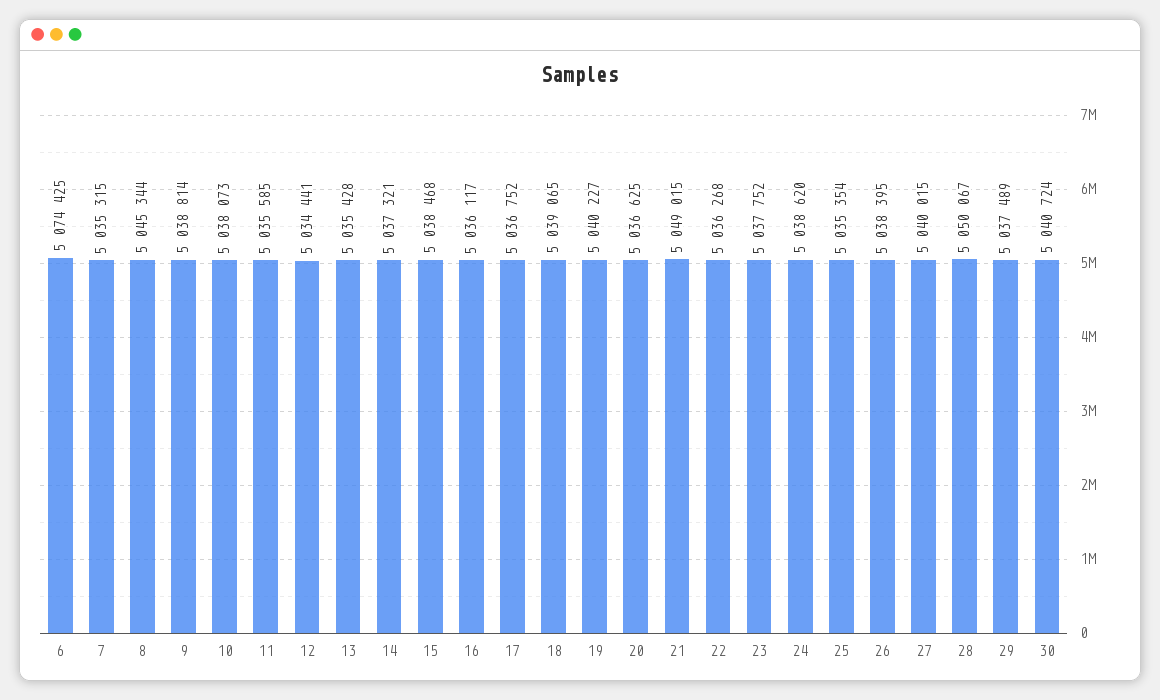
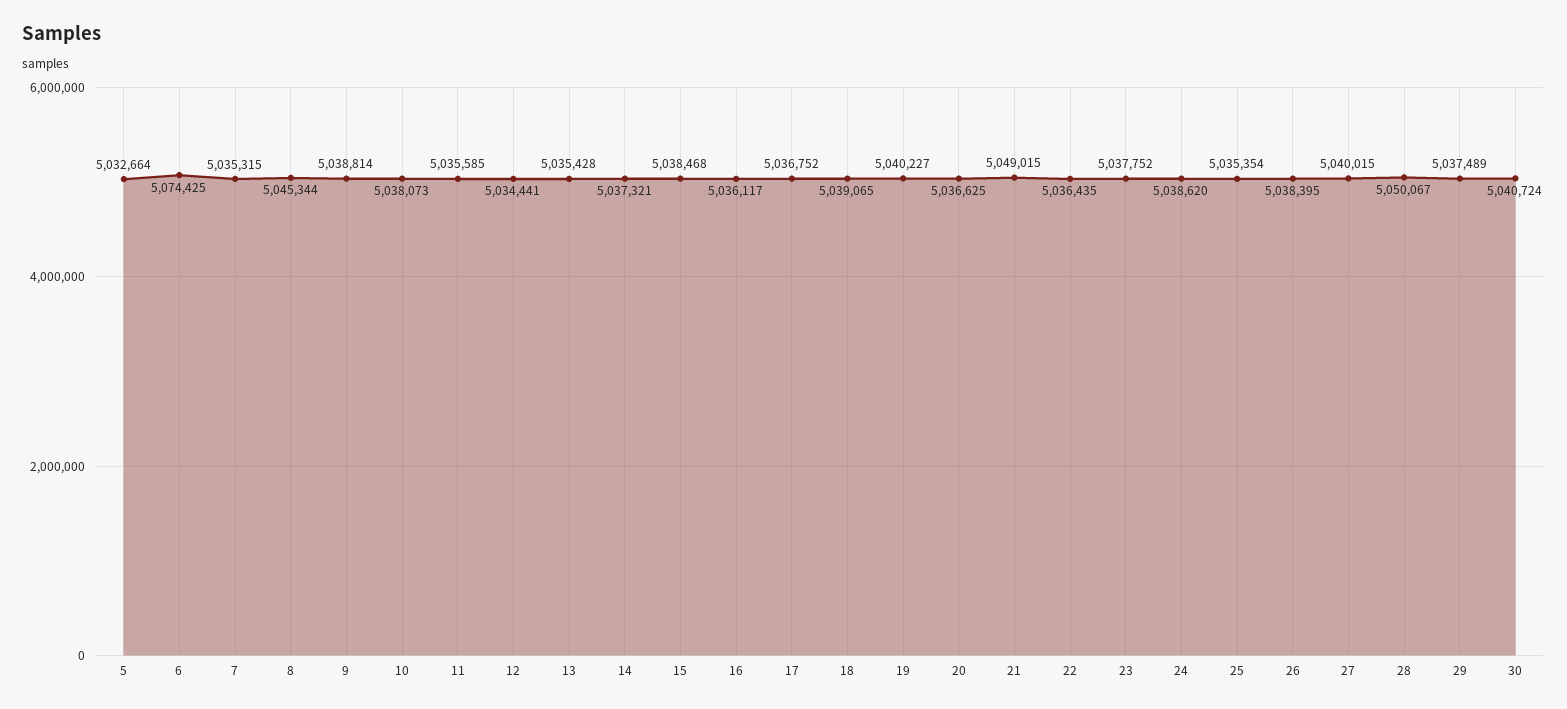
22: 5036268 -> 5036435
5: none -> 5032664

